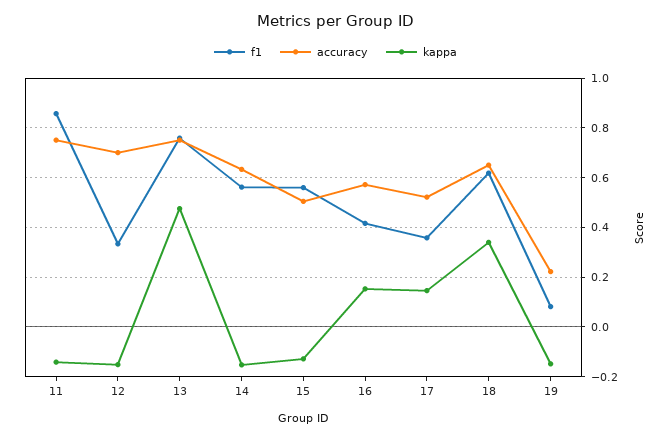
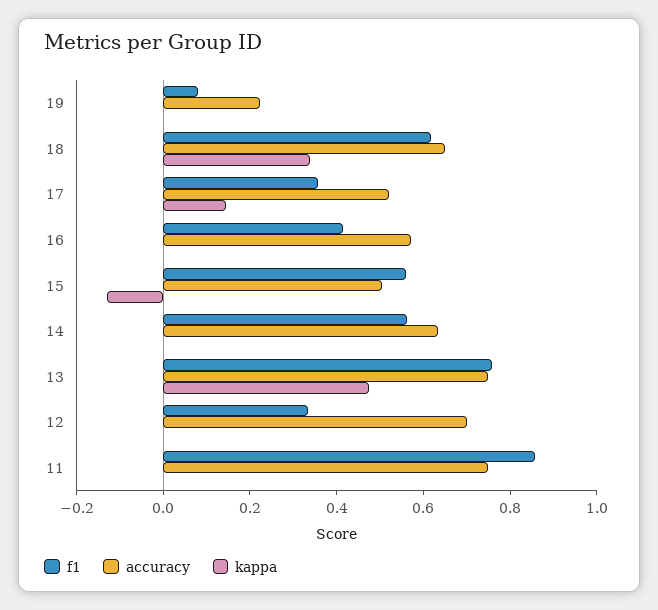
kappa, 11: -0.15 -> 0
kappa, 12: -0.15 -> 0
kappa, 14: -0.15 -> 0
kappa, 16: 0.15 -> 0
kappa, 19: -0.15 -> 0

